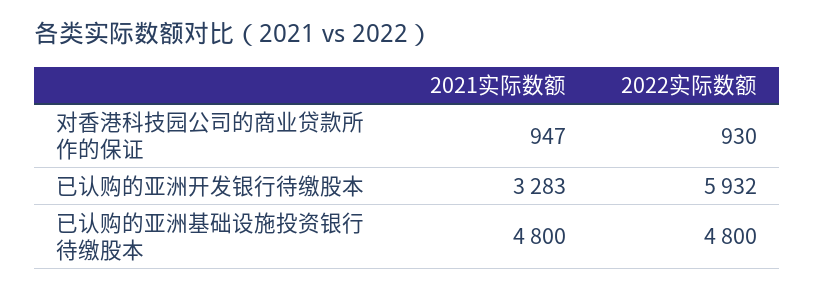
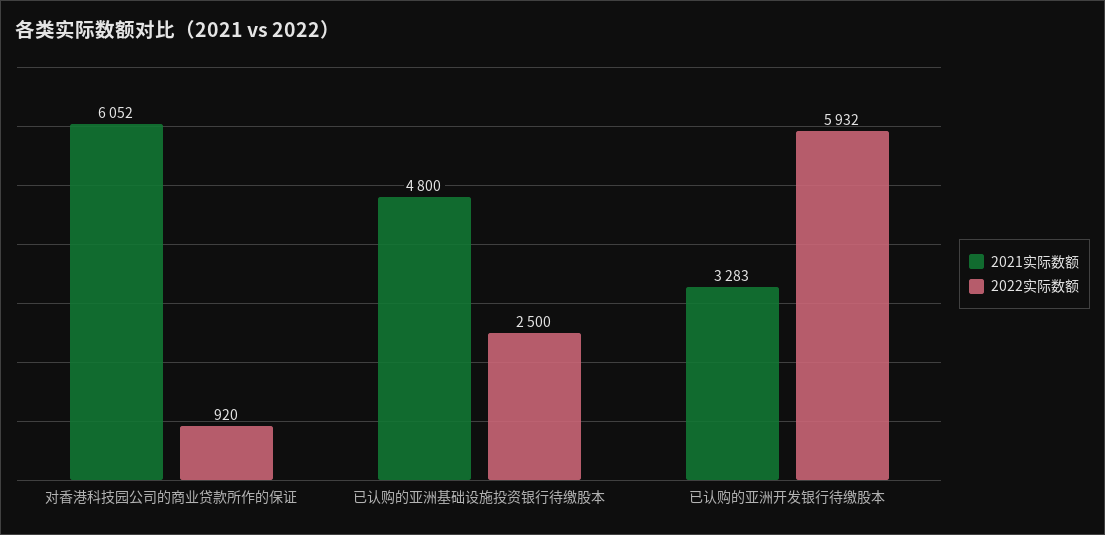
2021实际数额, 对香港科技园公司的商业贷款所作的保证: 947 -> 6052
2022实际数额, 对香港科技园公司的商业贷款所作的保证: 930 -> 920
2022实际数额, 已认购的亚洲基础设施投资银行待缴股本: 4800 -> 2500

